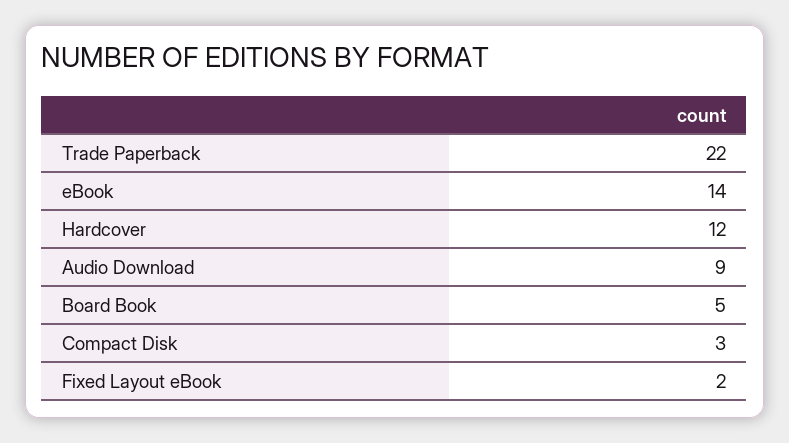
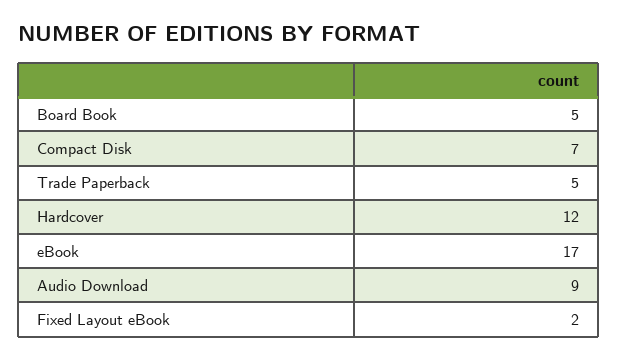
Trade Paperback: 22 -> 5
eBook: 14 -> 17
Compact Disk: 3 -> 7

